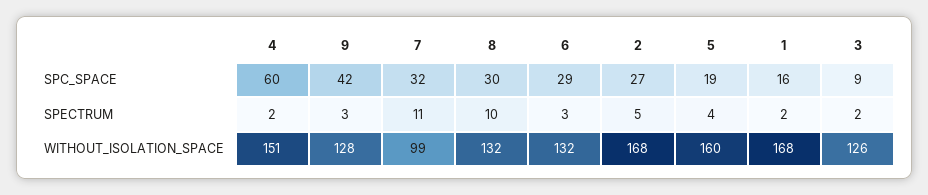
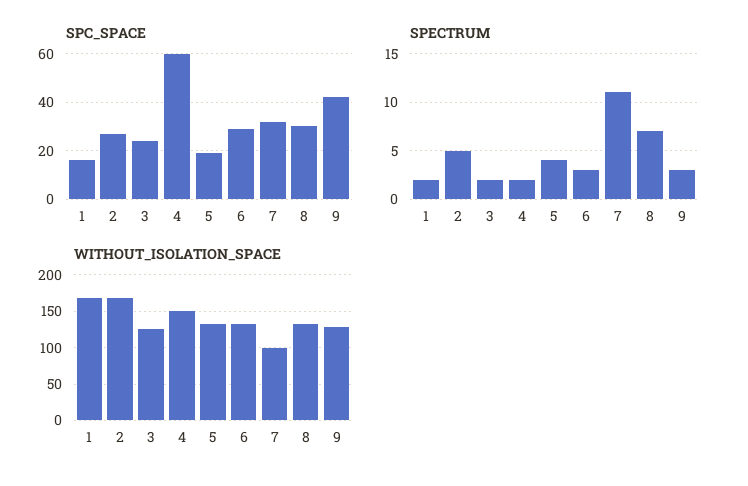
SPC_SPACE, 3: 9 -> 25
SPECTRUM, 8: 10 -> 7
WITHOUT_ISOLATION_SPACE, 5: 160 -> 130

